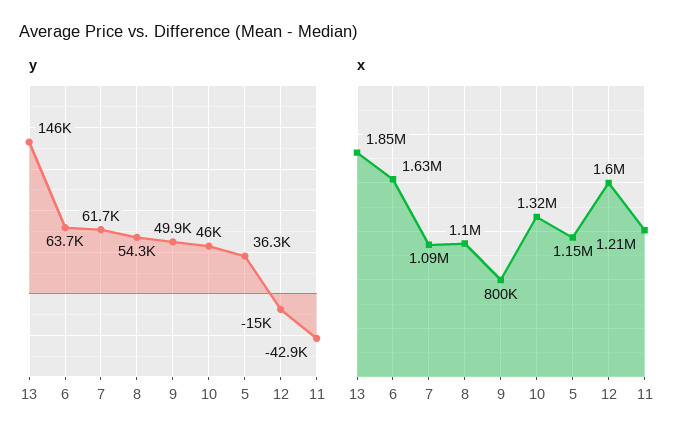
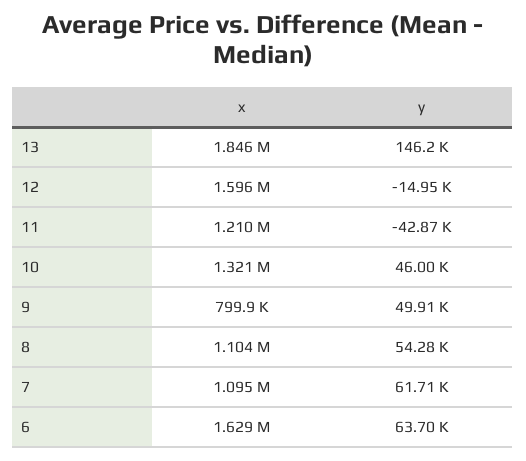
y, 5: 36300 -> none
x, 5: 1150000 -> none

